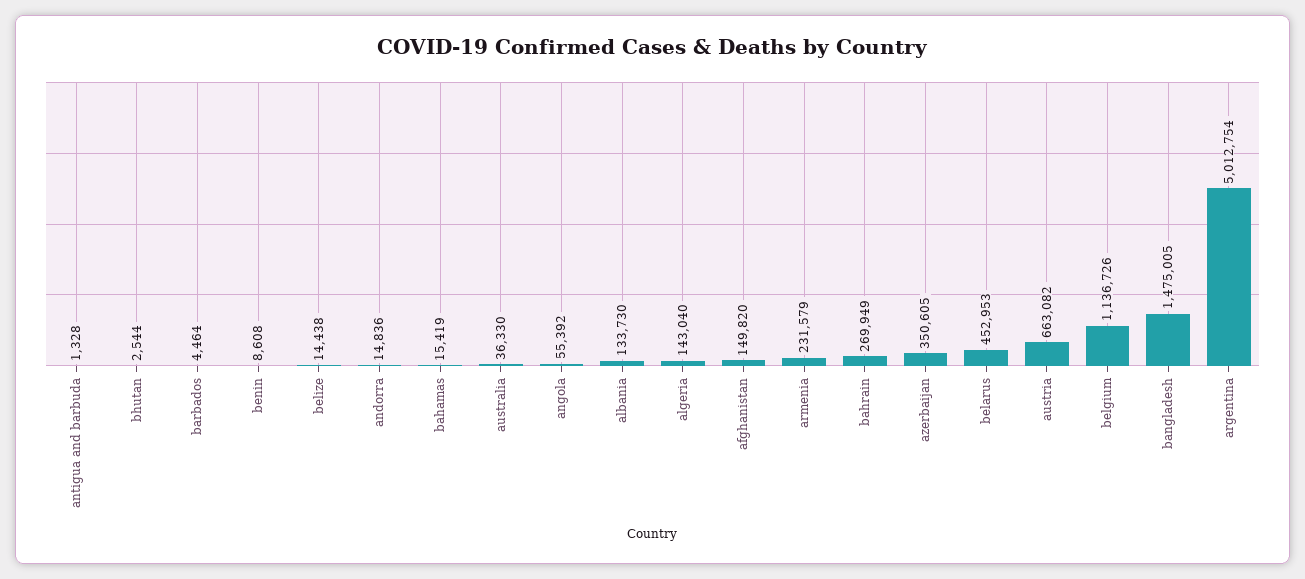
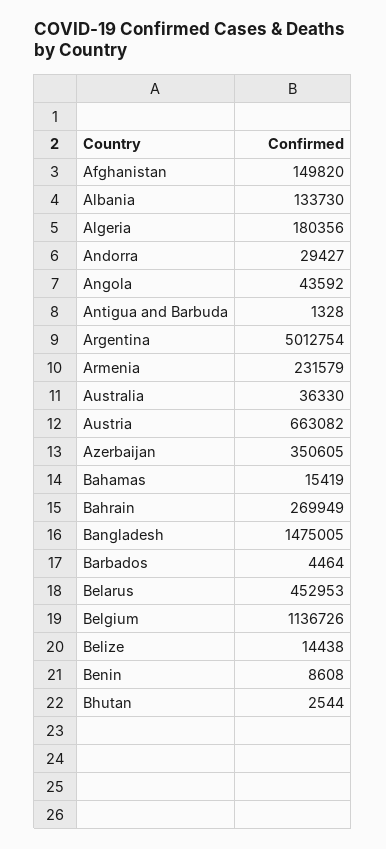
andorra: 14836 -> 29427
angola: 55392 -> 43592
algeria: 143040 -> 180356

